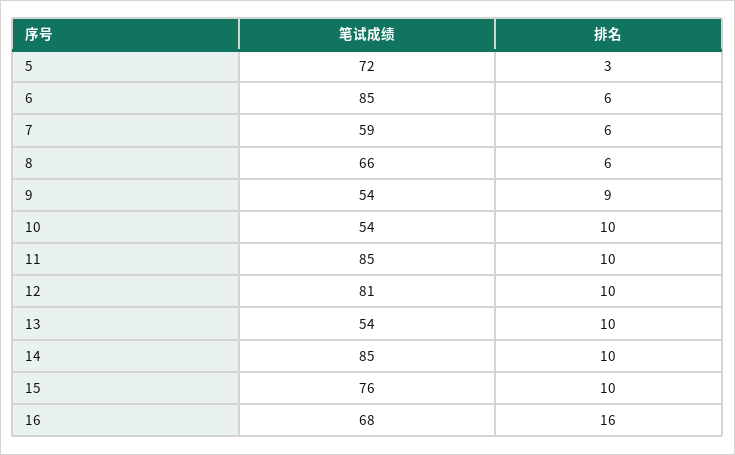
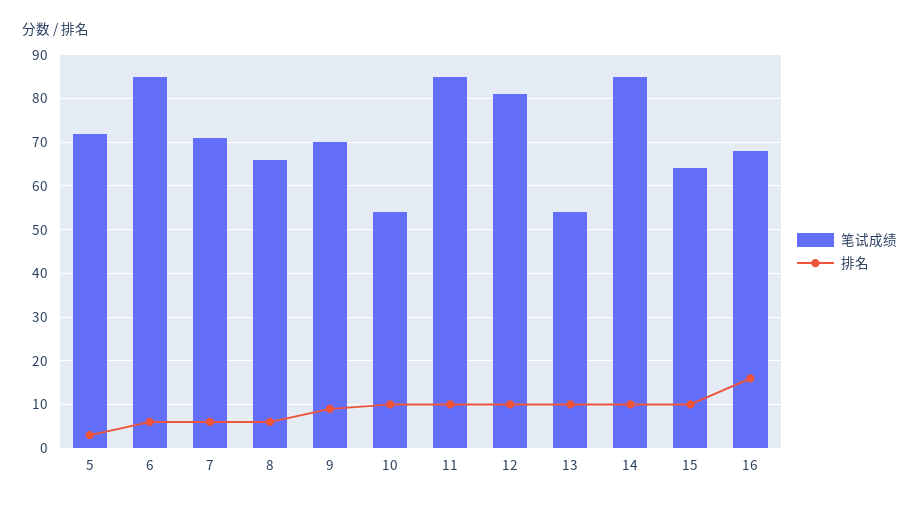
笔试成绩, 7: 59 -> 70
笔试成绩, 9: 54 -> 70
笔试成绩, 15: 76 -> 65

